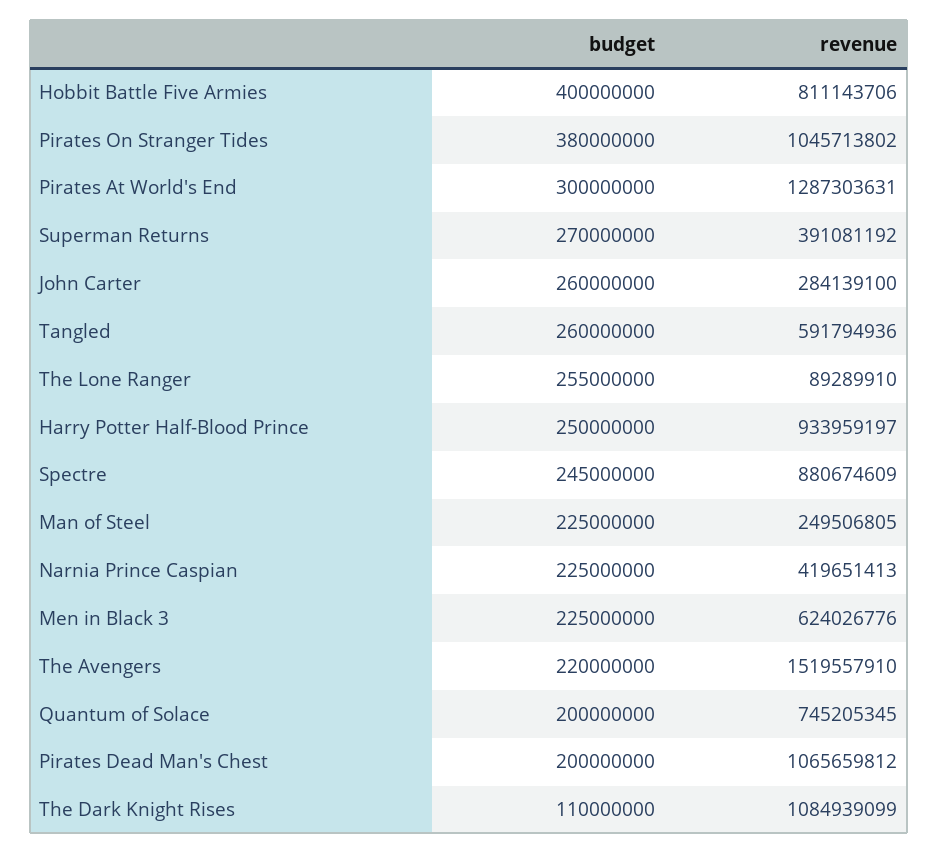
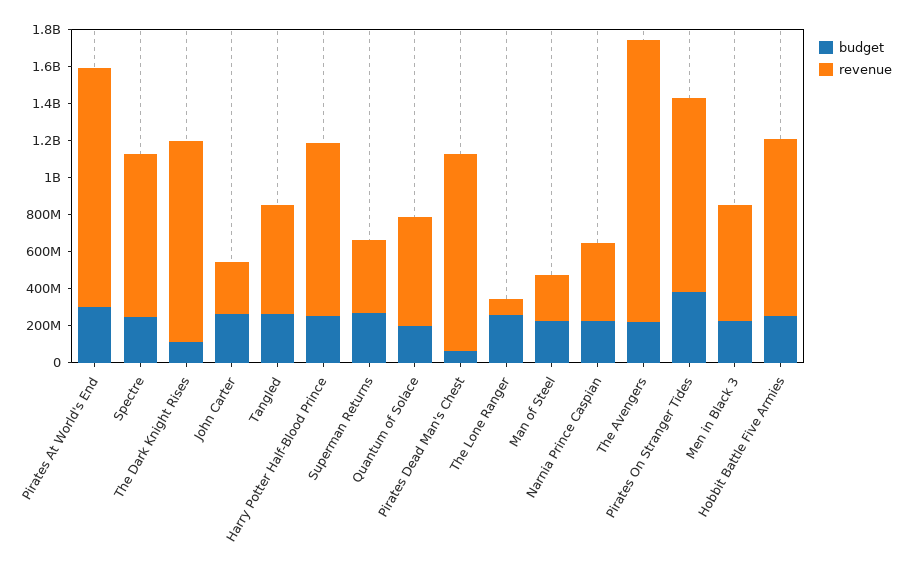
budget, Hobbit Battle Five Armies: 400000000 -> 250000000
revenue, Hobbit Battle Five Armies: 811143706 -> 950000000
revenue, Quantum of Solace: 745205345 -> 600000000
budget, Pirates Dead Man's Chest: 200000000 -> 50000000

